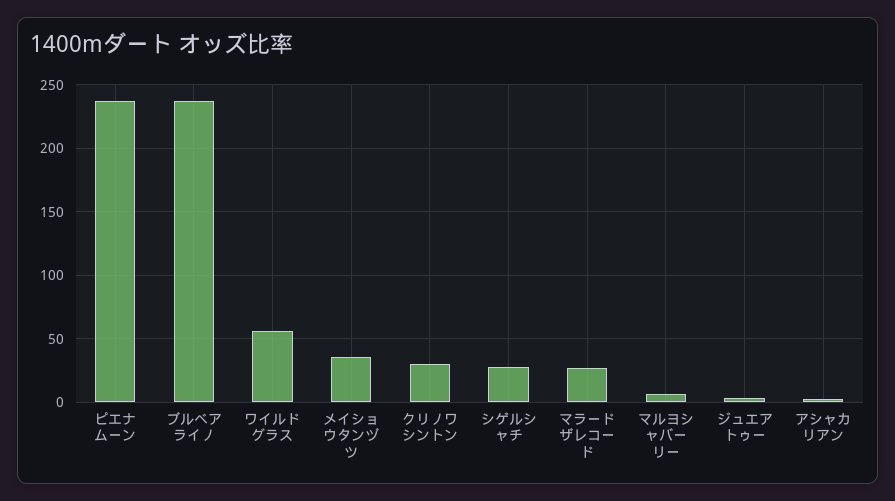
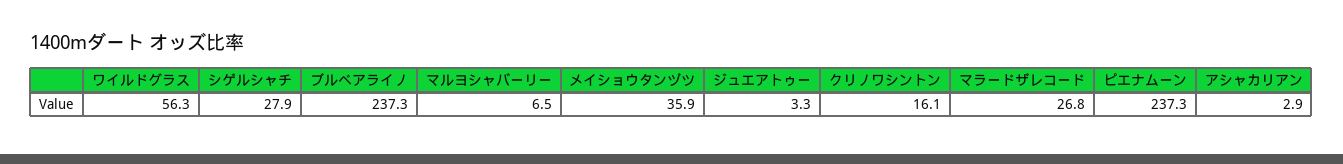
クリノワシントン: 30 -> 16.1

